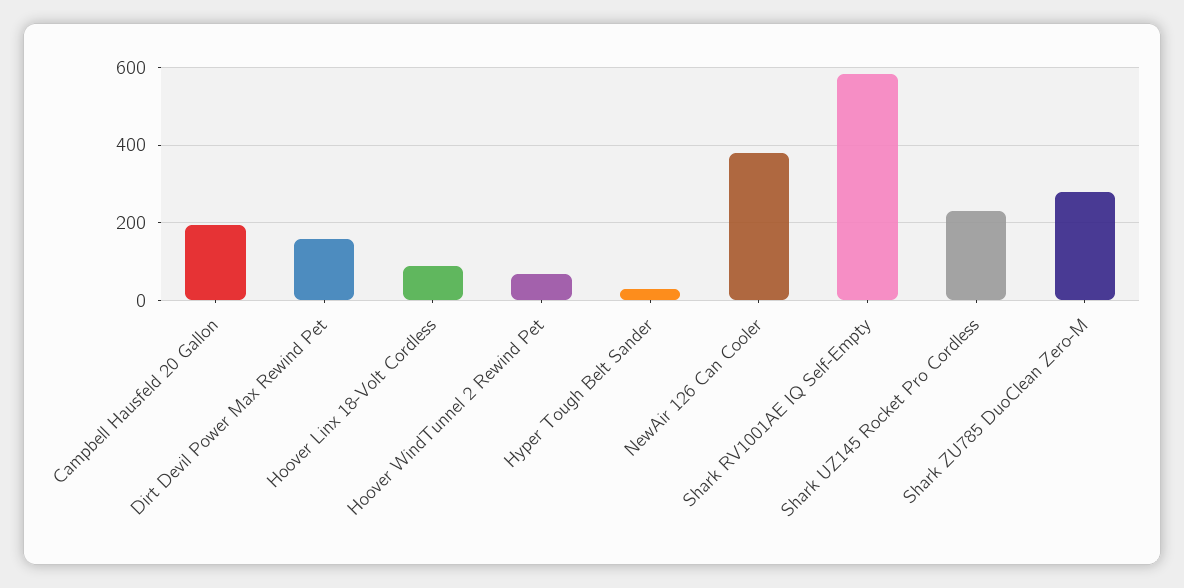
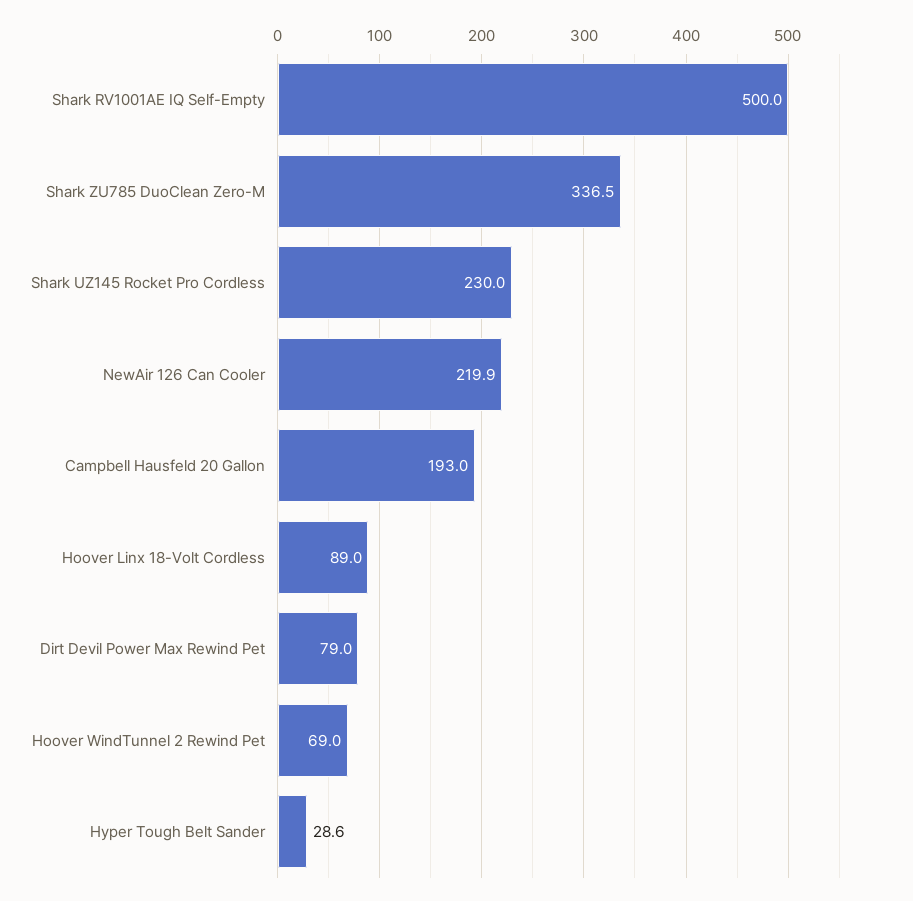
Dirt Devil Power Max Rewind Pet: 160 -> 79
NewAir 126 Can Cooler: 380 -> 219.9
Shark RV1001AE IQ Self-Empty: 580 -> 500
Shark ZU785 DuoClean Zero-M: 280 -> 336.5

